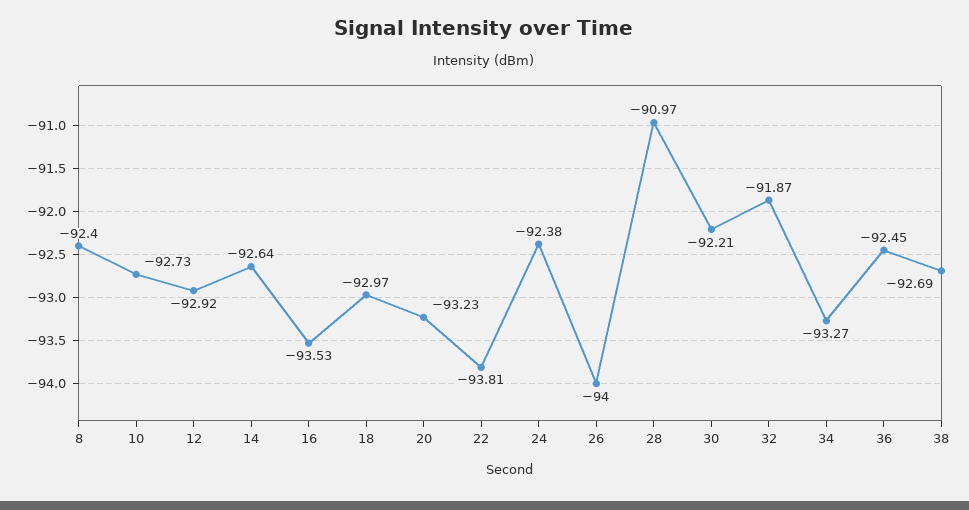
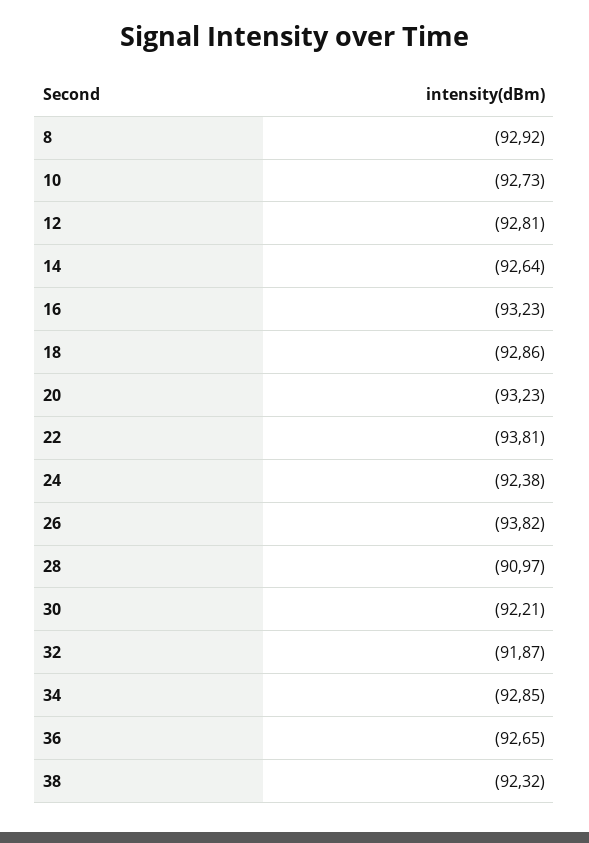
8: -92.4 -> -92.92
12: -92.92 -> -92.81
16: -93.53 -> -93.23
18: -92.97 -> -92.86
26: -94 -> -93.82
34: -93.27 -> -92.85
36: -92.45 -> -92.65
38: -92.69 -> -92.32

